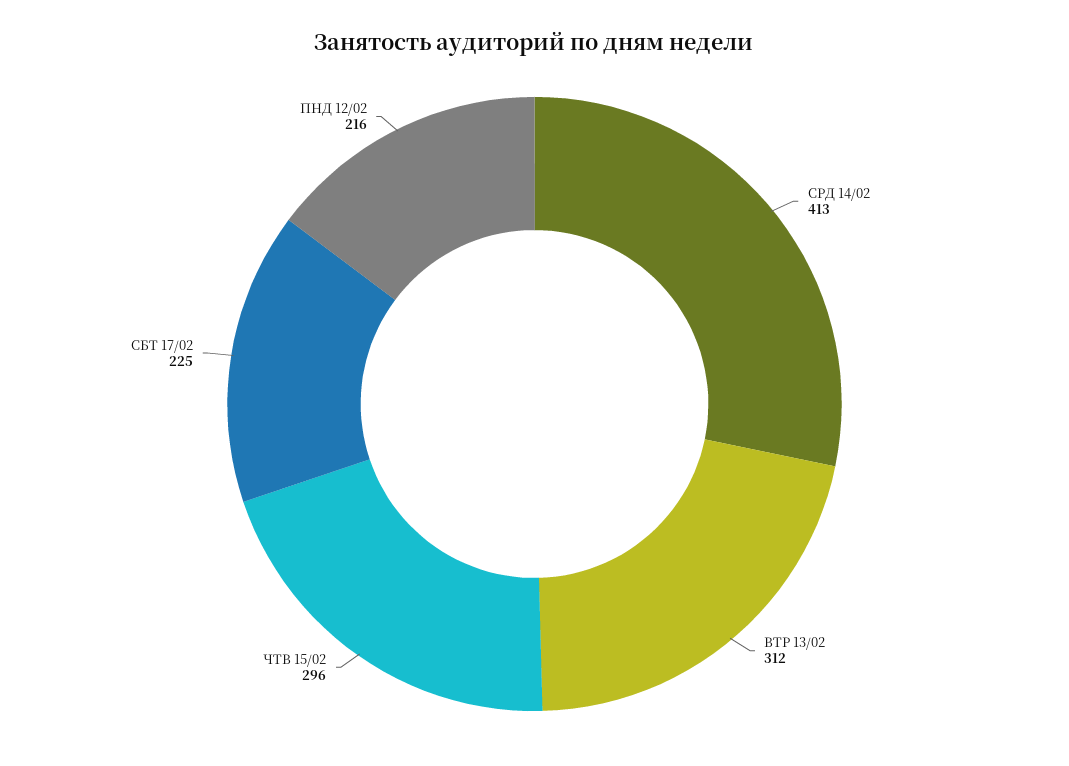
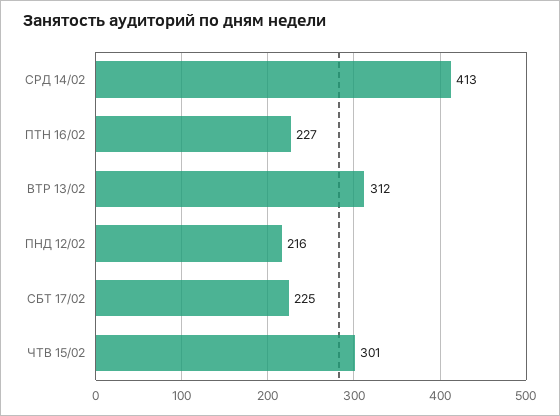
ЧТВ 15/02: 296 -> 301
ПТН 16/02: none -> 227

